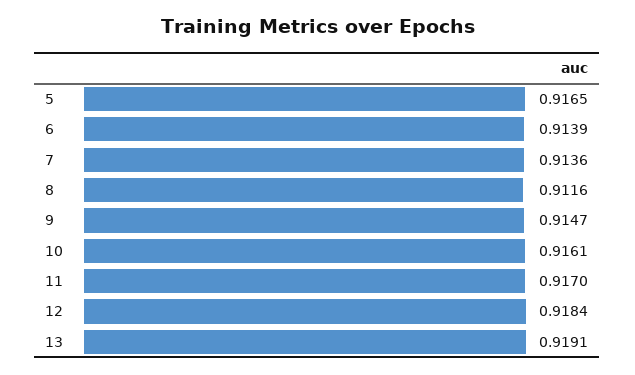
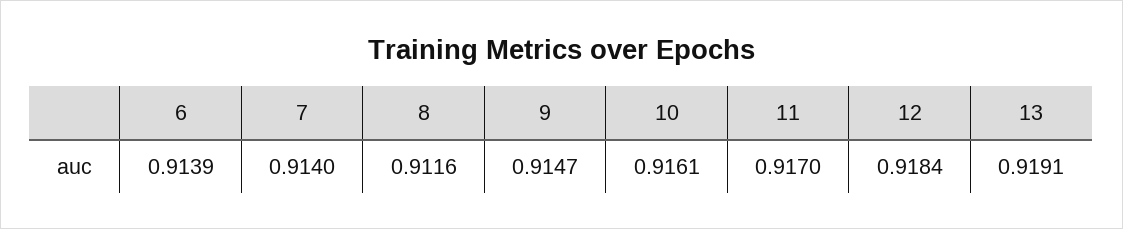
5: 0.9165 -> none
7: 0.9136 -> 0.914

